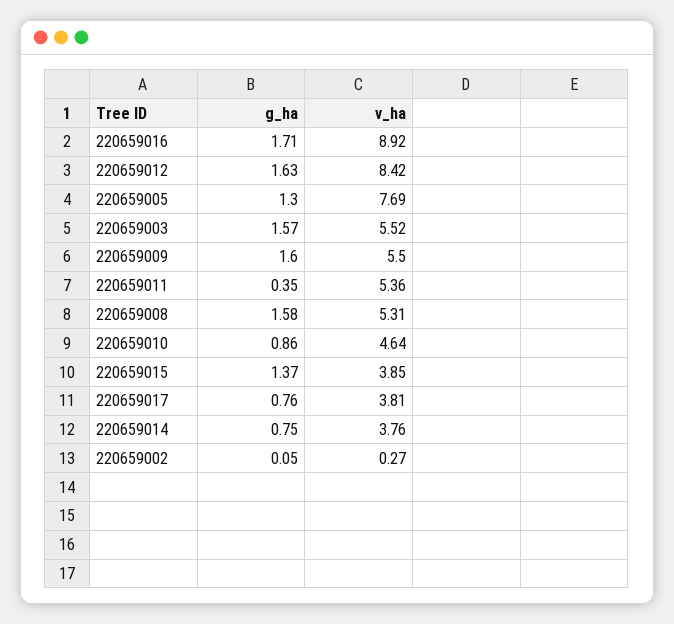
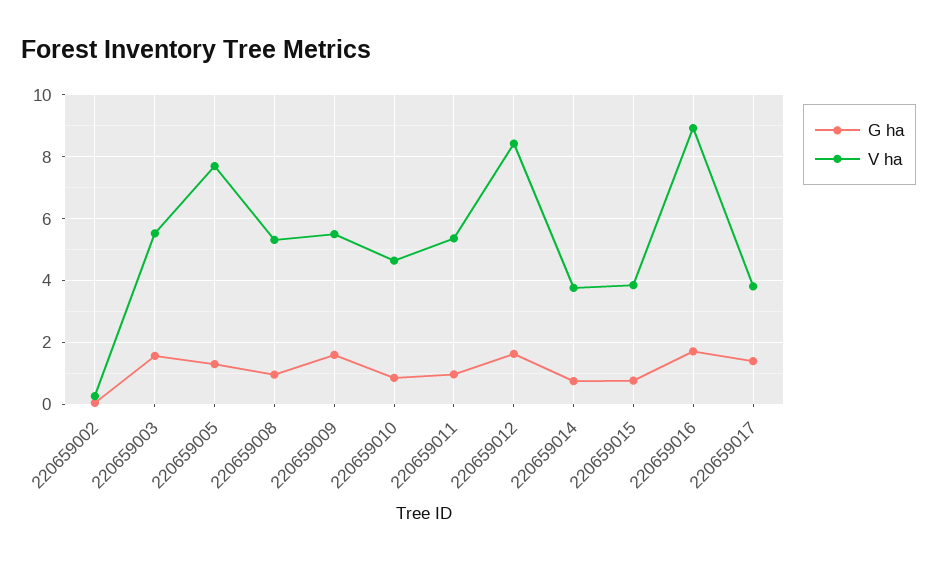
g_ha, 220659011: 0.35 -> 1
g_ha, 220659008: 1.58 -> 1
g_ha, 220659015: 1.37 -> 0.8
g_ha, 220659017: 0.76 -> 1.4

